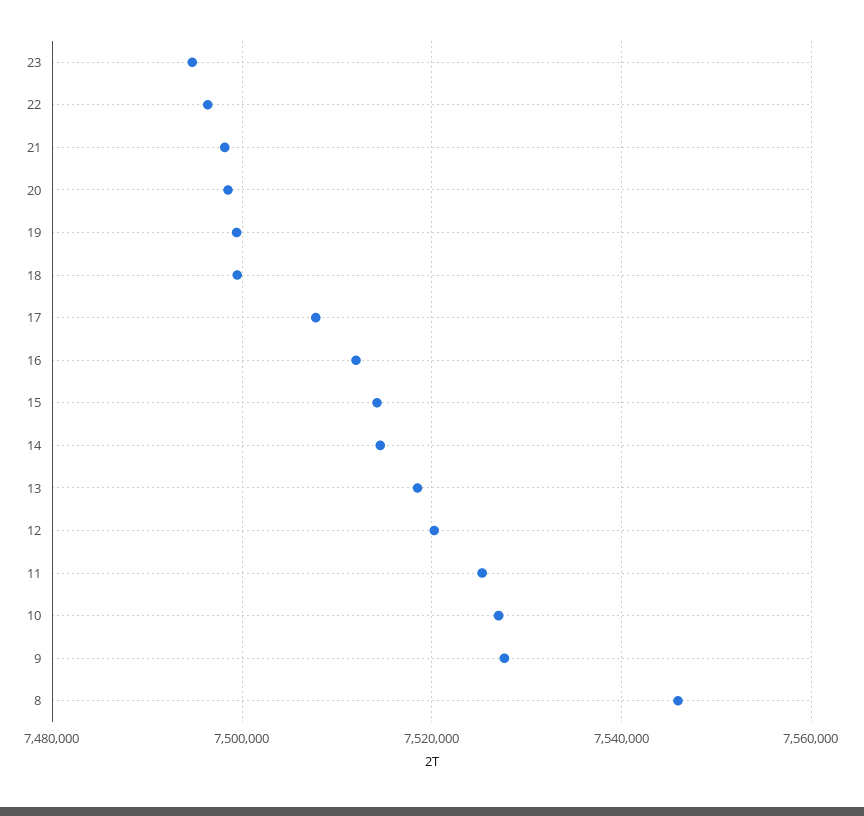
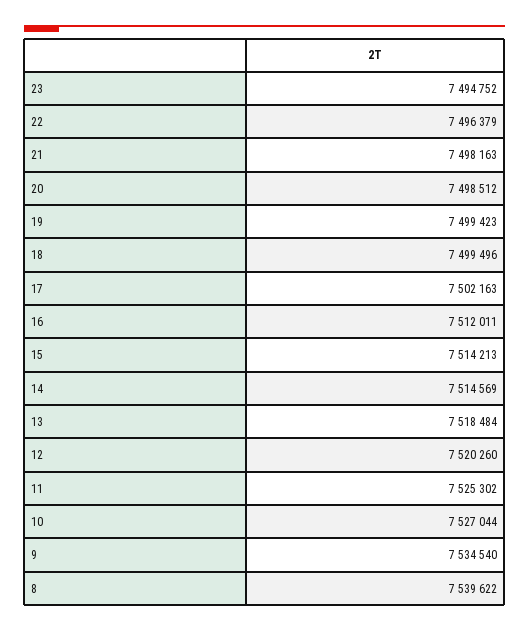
17: 7508000 -> 7502163
9: 7528000 -> 7534540
8: 7546000 -> 7539622

